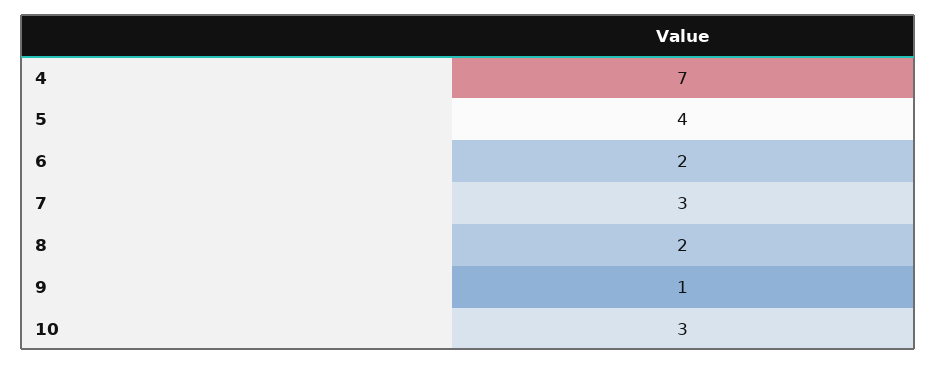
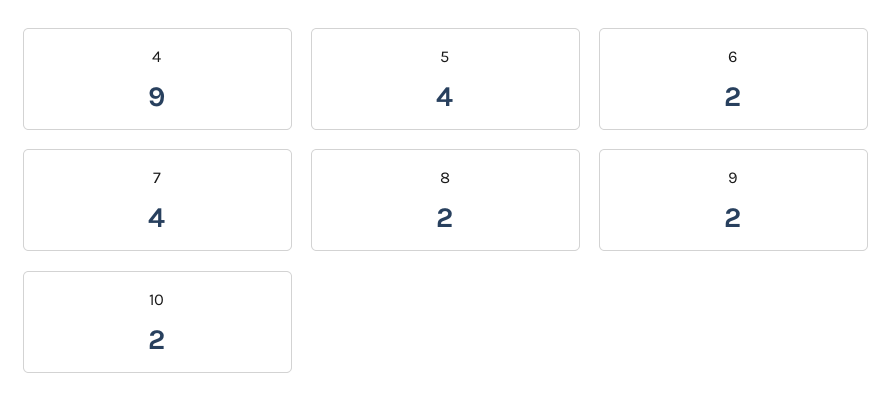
4: 7 -> 9
7: 3 -> 4
9: 1 -> 2
10: 3 -> 2

